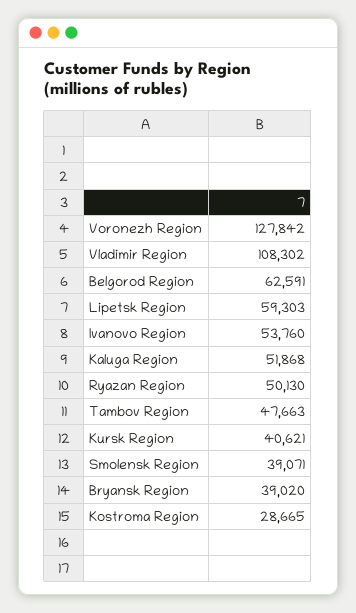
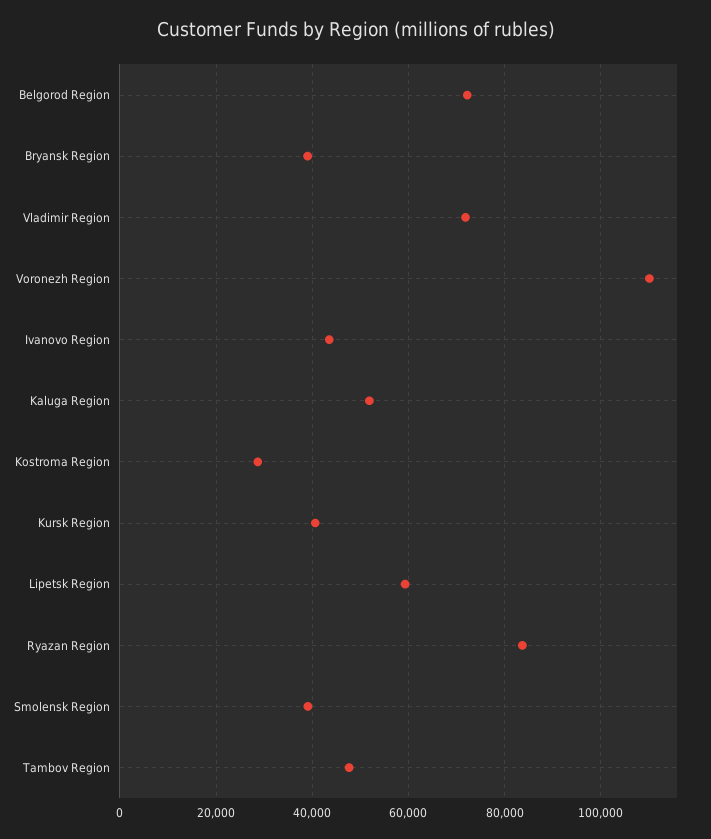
Voronezh Region: 127842 -> 110000
Vladimir Region: 108302 -> 72000
Belgorod Region: 62591 -> 72000
Ivanovo Region: 53760 -> 44000
Ryazan Region: 50130 -> 84000

